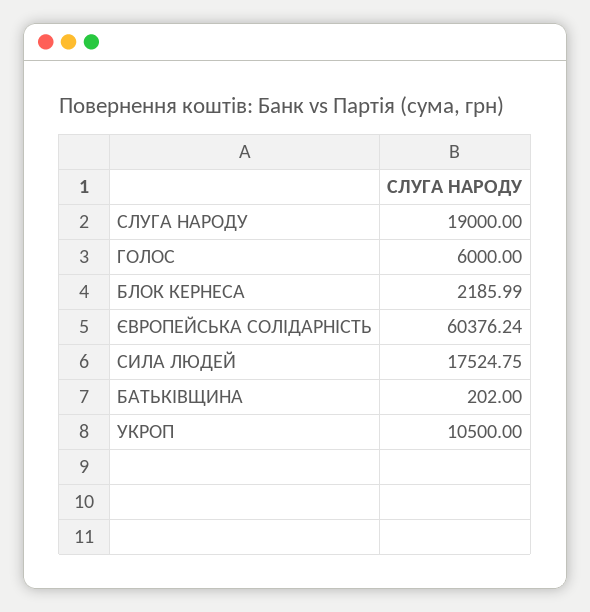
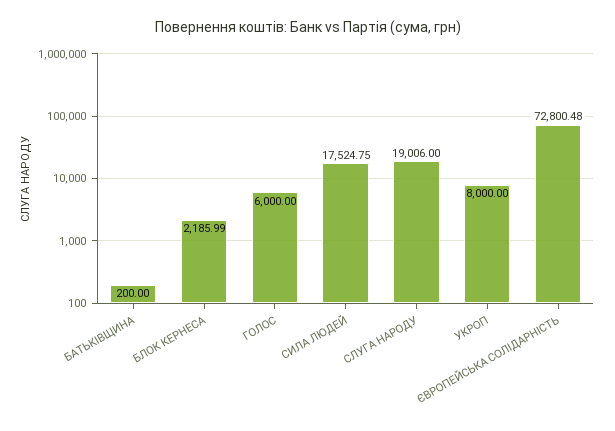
СЛУГА НАРОДУ: 19000 -> 19006
ЄВРОПЕЙСЬКА СОЛІДАРНІСТЬ: 60376.24 -> 72800.48
БАТЬКІВЩИНА: 202 -> 200
УКРОП: 10500 -> 8000

